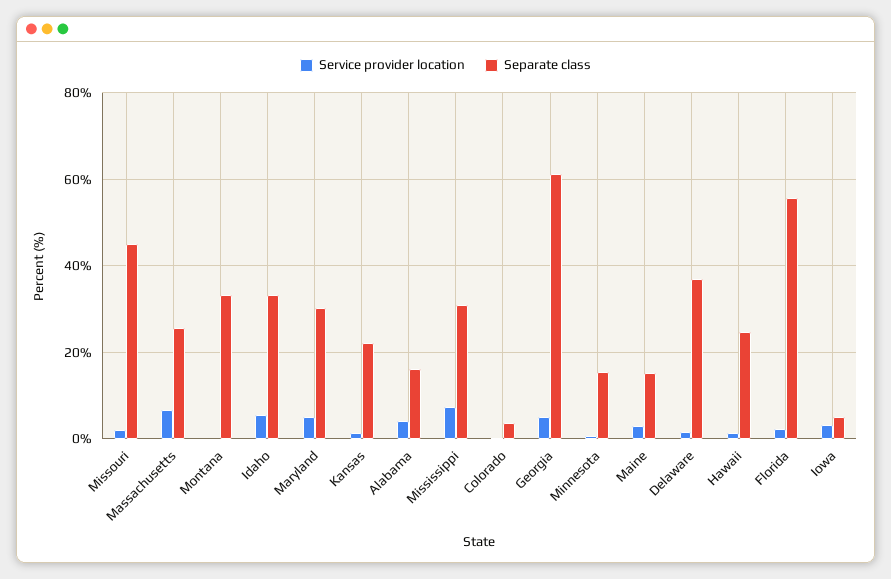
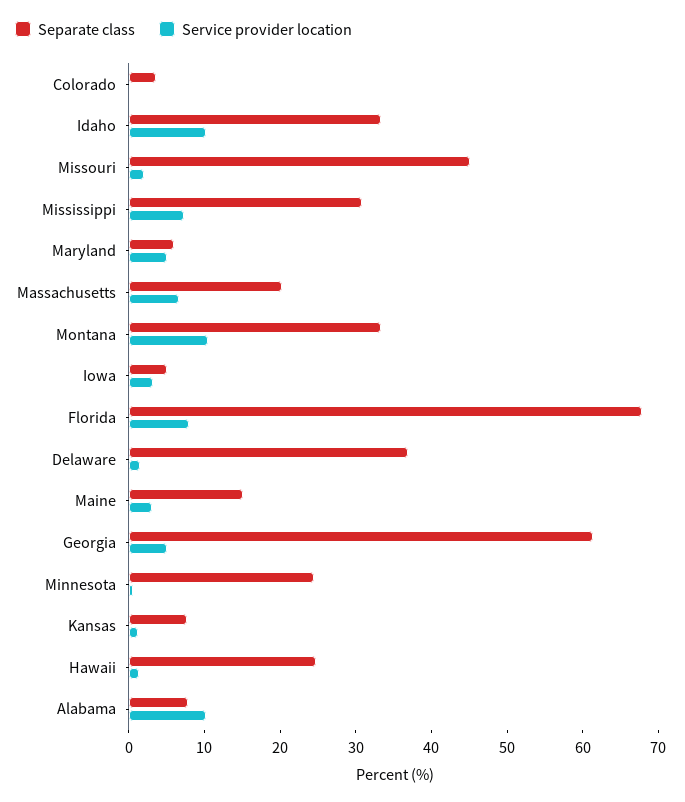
Separate class, Massachusetts: 26 -> 20
Service provider location, Montana: 0 -> 10
Service provider location, Idaho: 6 -> 10
Separate class, Maryland: 30 -> 6
Separate class, Kansas: 22 -> 8
Service provider location, Alabama: 4 -> 10
Separate class, Alabama: 16 -> 8
Separate class, Minnesota: 16 -> 24
Service provider location, Florida: 2 -> 8
Separate class, Florida: 56 -> 68

